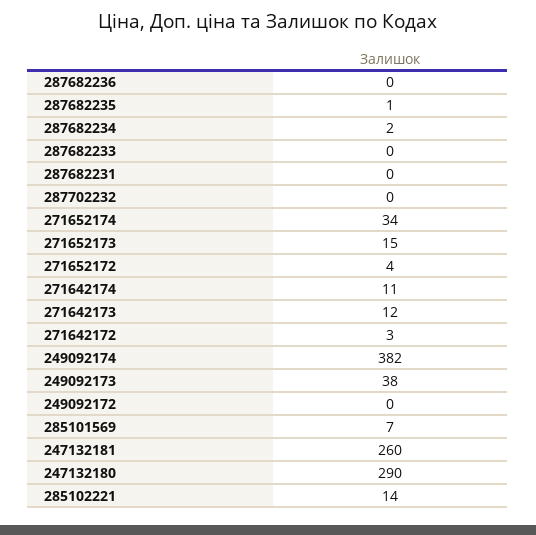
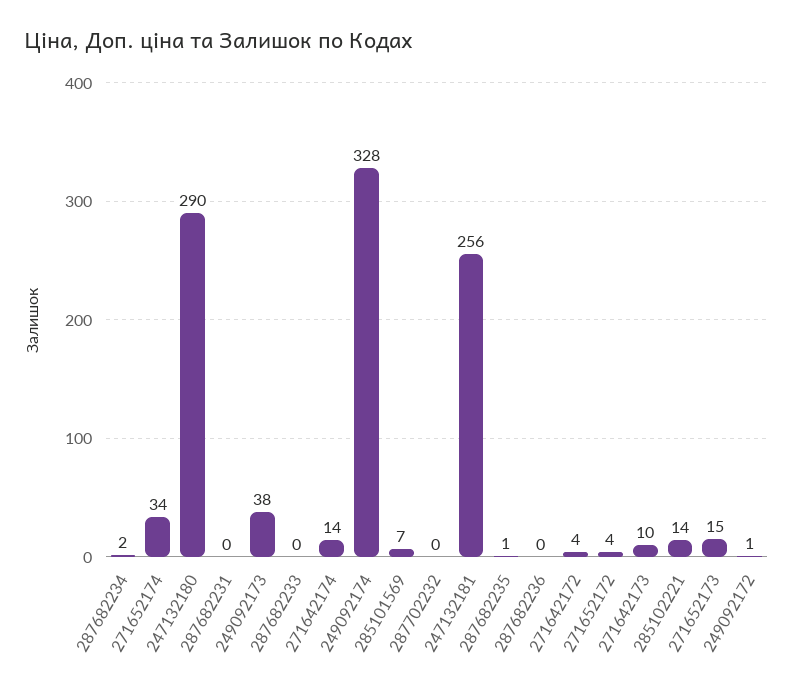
271642174: 11 -> 14
271642173: 12 -> 10
271642172: 3 -> 4
249092174: 382 -> 328
249092172: 0 -> 1
247132181: 260 -> 256

